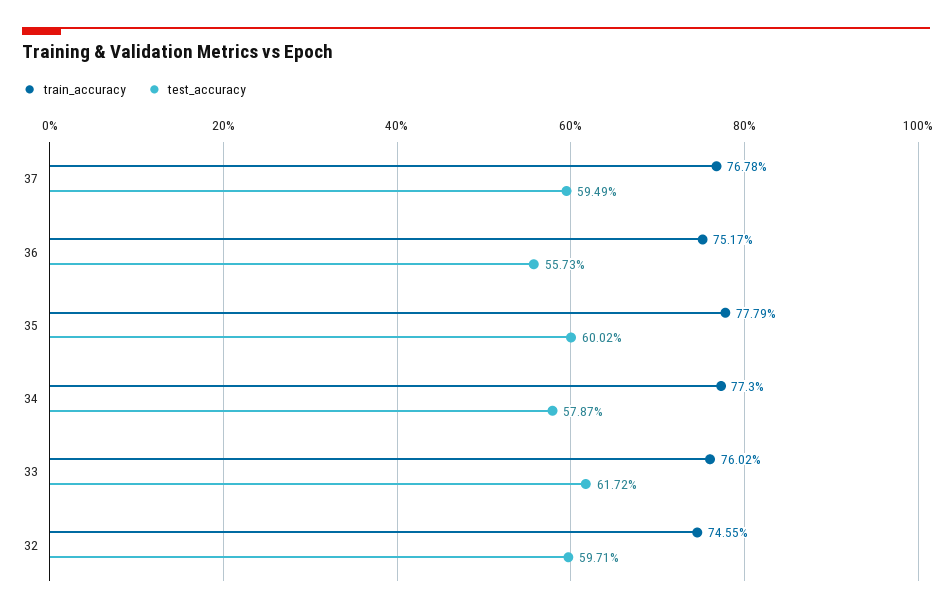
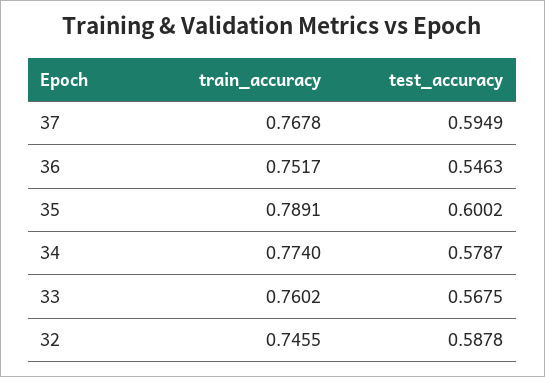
test_accuracy, 36: 0.5573 -> 0.5463
train_accuracy, 35: 0.7779 -> 0.7891
train_accuracy, 34: 0.773 -> 0.774
test_accuracy, 33: 0.6172 -> 0.5675
test_accuracy, 32: 0.5971 -> 0.5878

